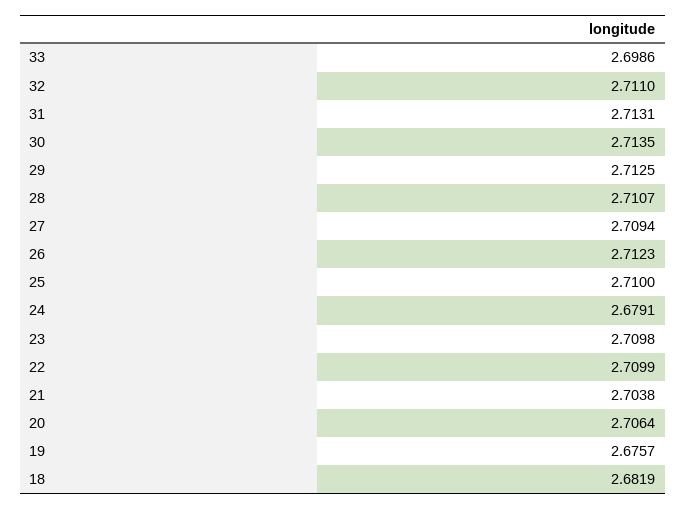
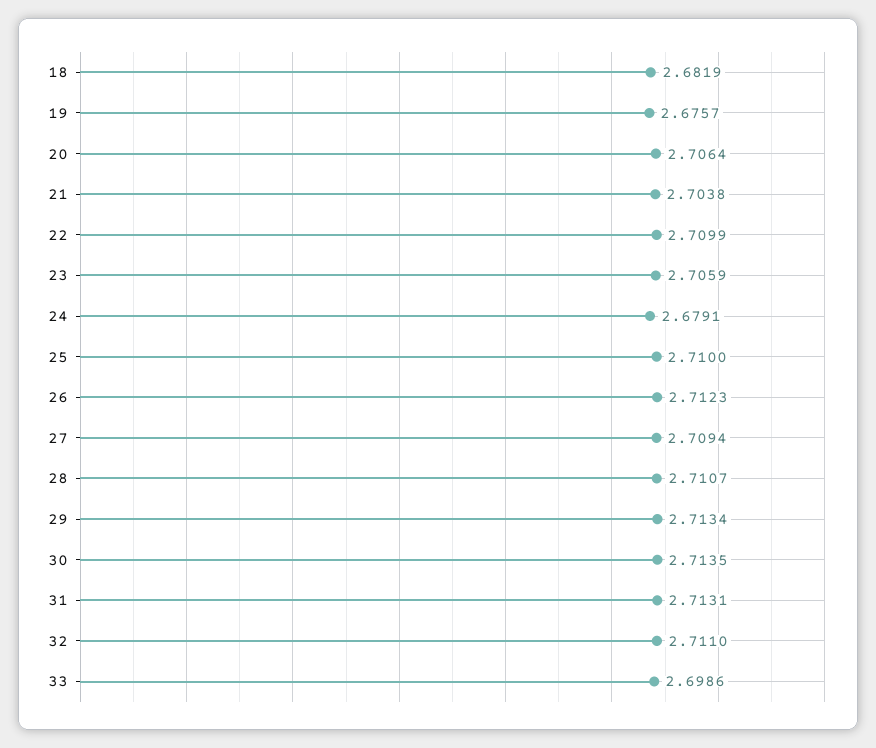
29: 2.7125 -> 2.7134
23: 2.7098 -> 2.7059

